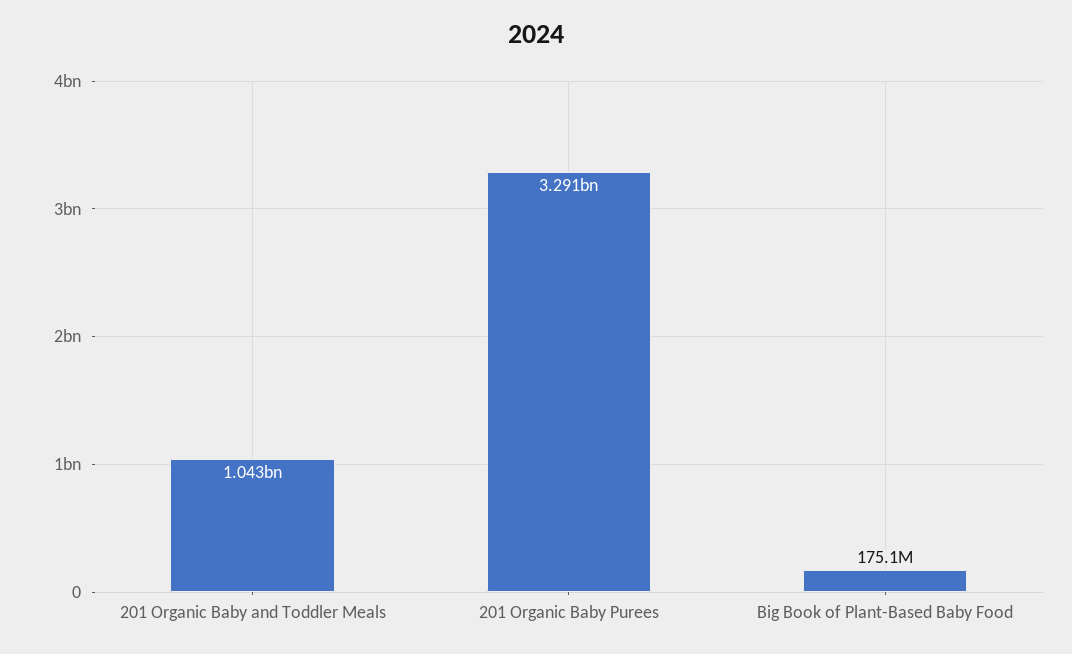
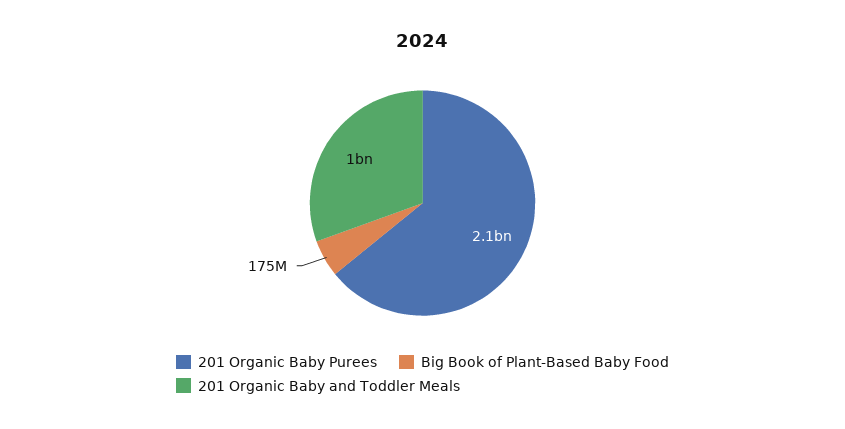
201 Organic Baby Purees: 3291000000 -> 2100000000

